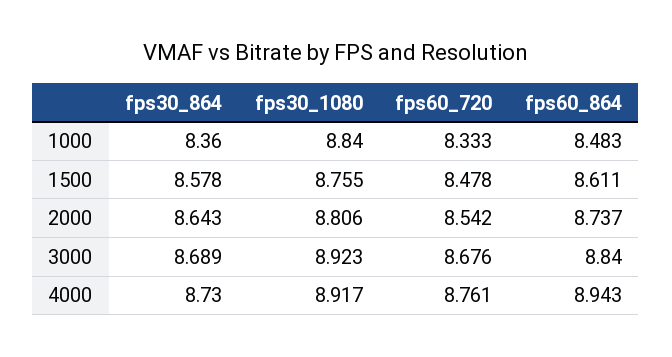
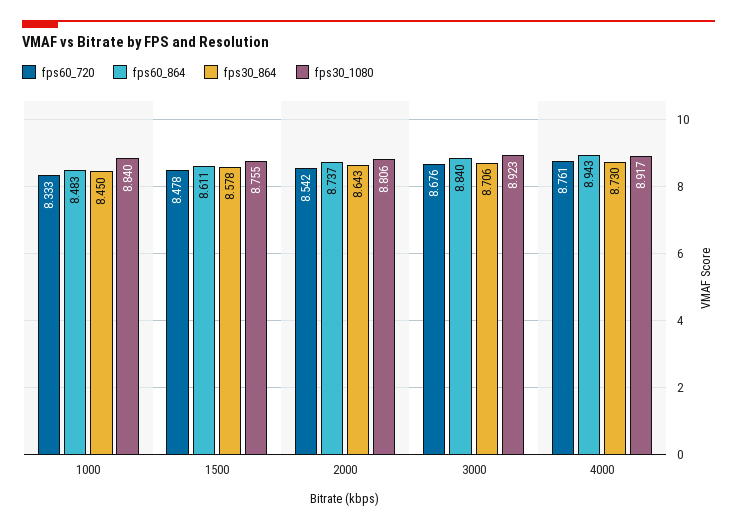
fps30_864, 1000: 8.36 -> 8.45
fps30_864, 3000: 8.689 -> 8.706

